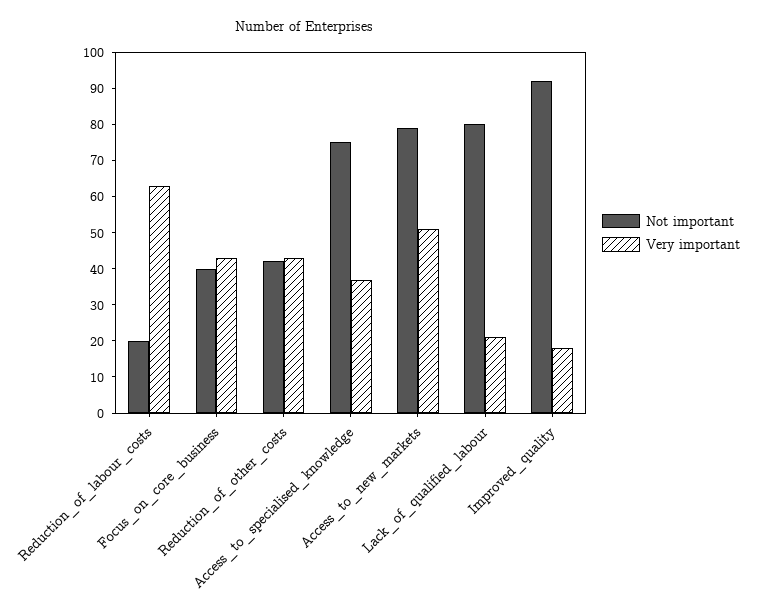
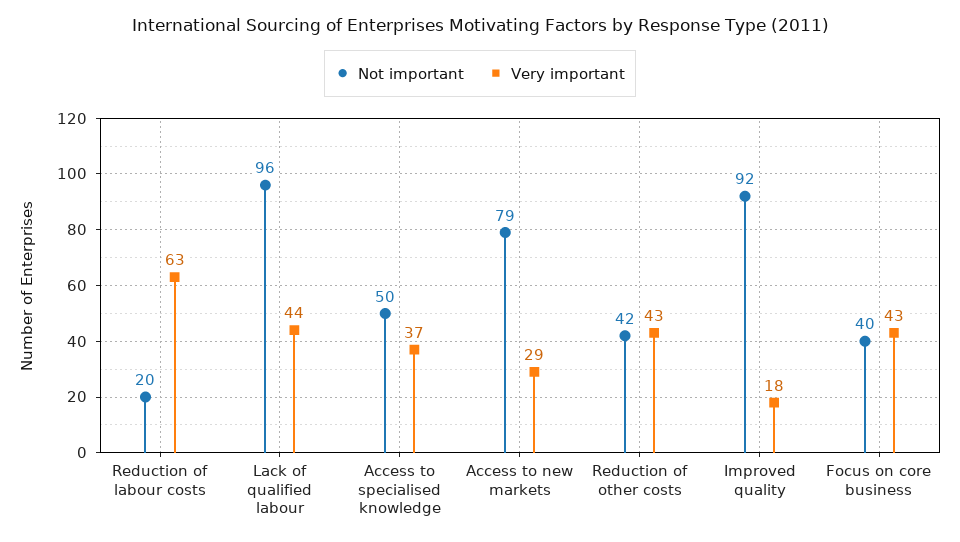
Not important, Access_to_specialised_knowledge: 75 -> 50
Very important, Access_to_new_markets: 50 -> 29
Not important, Lack_of_qualified_labour: 80 -> 96
Very important, Lack_of_qualified_labour: 20 -> 44

